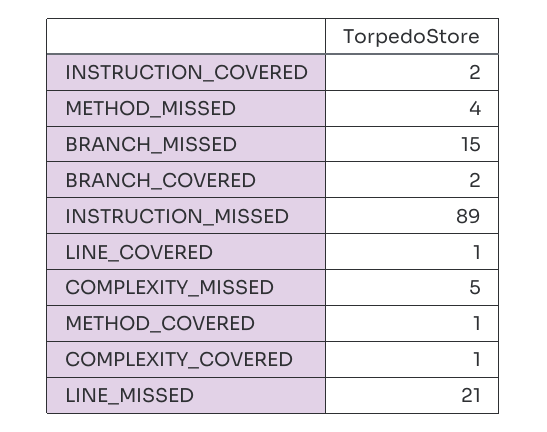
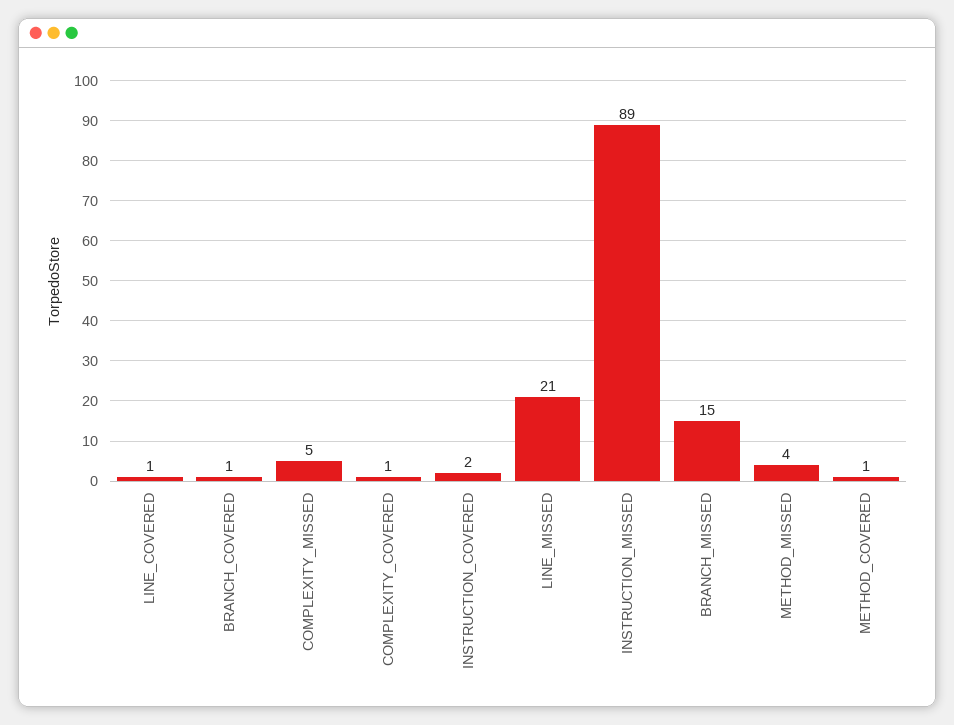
BRANCH_COVERED: 2 -> 1

